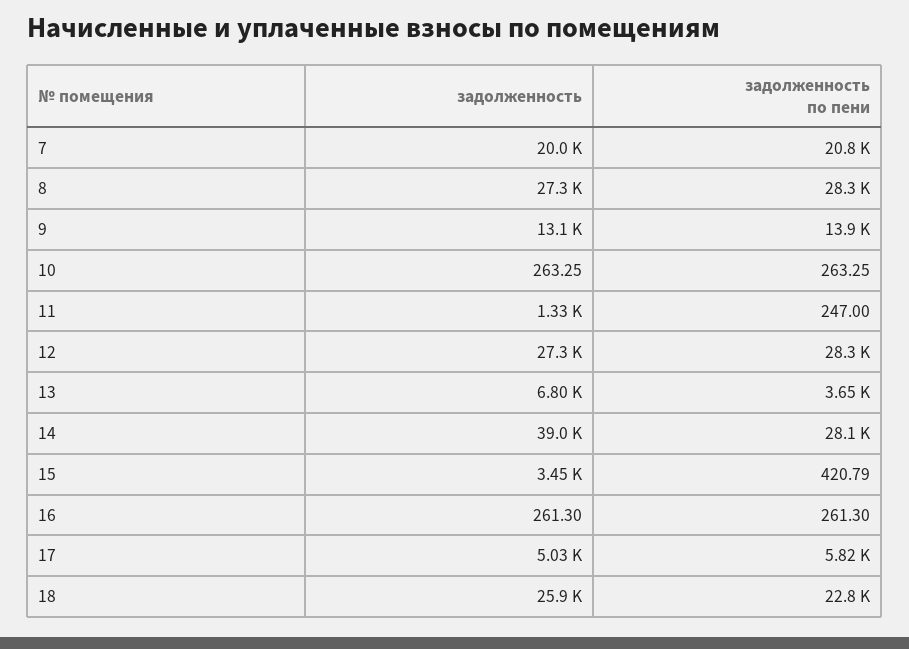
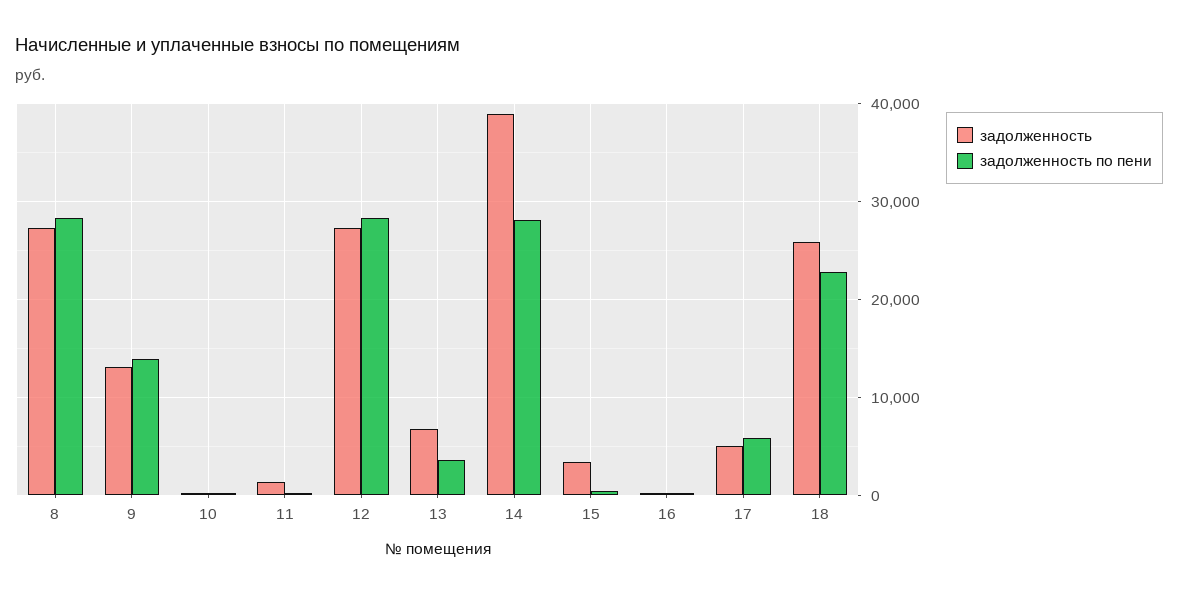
задолженность, 7: 20000 -> none
задолженность по пени, 7: 20800 -> none

